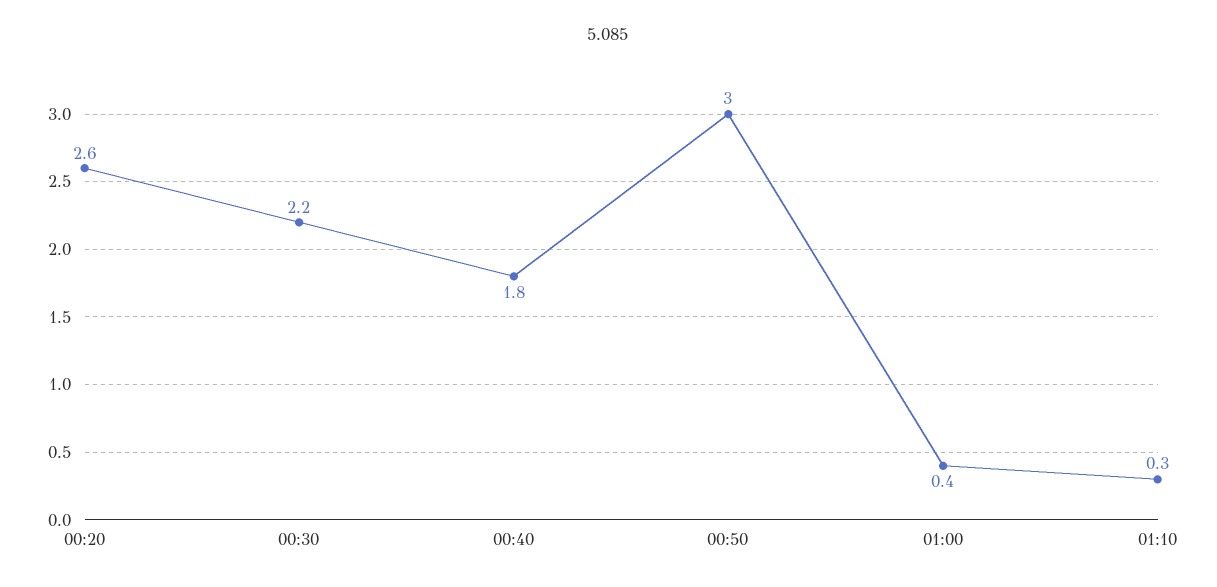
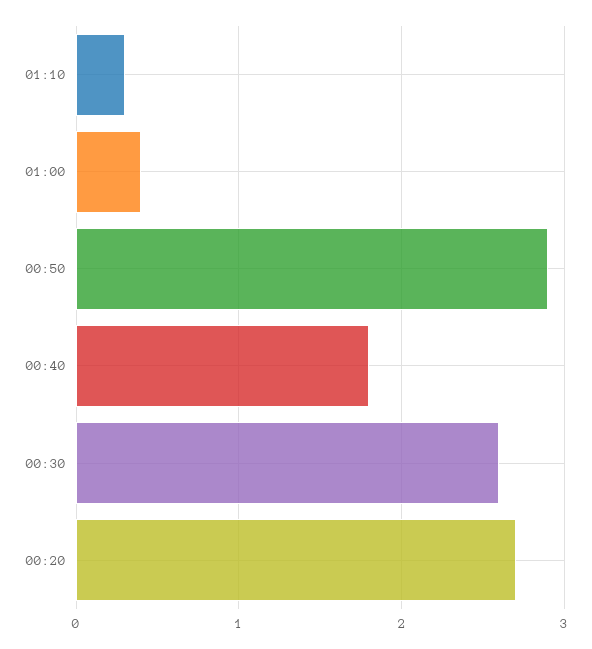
00:20: 2.6 -> 2.7
00:30: 2.2 -> 2.6
00:50: 3 -> 2.9

